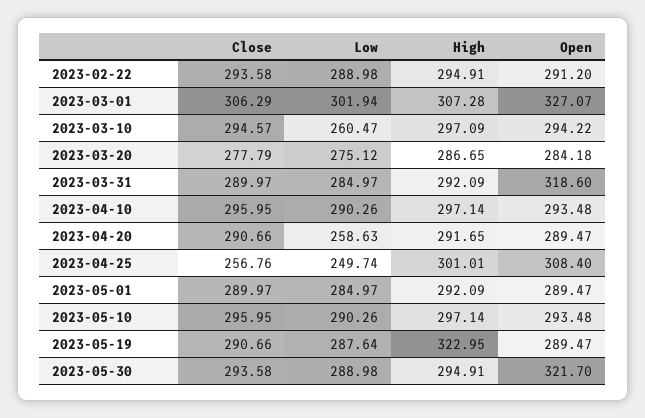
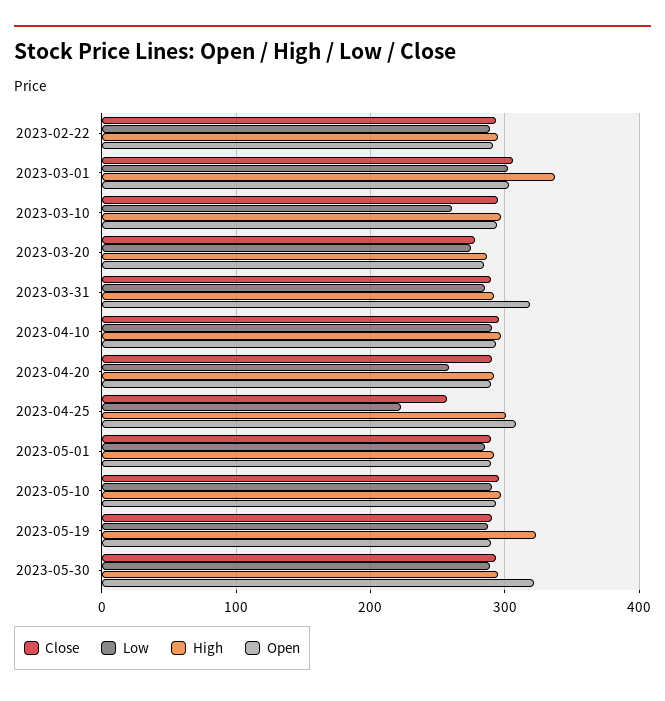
High, 2023-03-01: 307.28 -> 340
Open, 2023-03-01: 327.07 -> 300
Low, 2023-04-25: 249.74 -> 220

